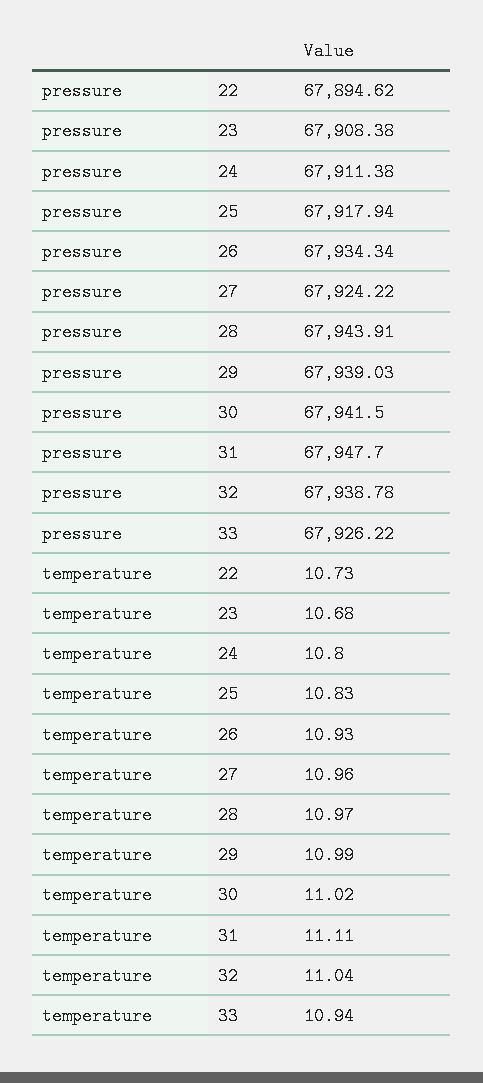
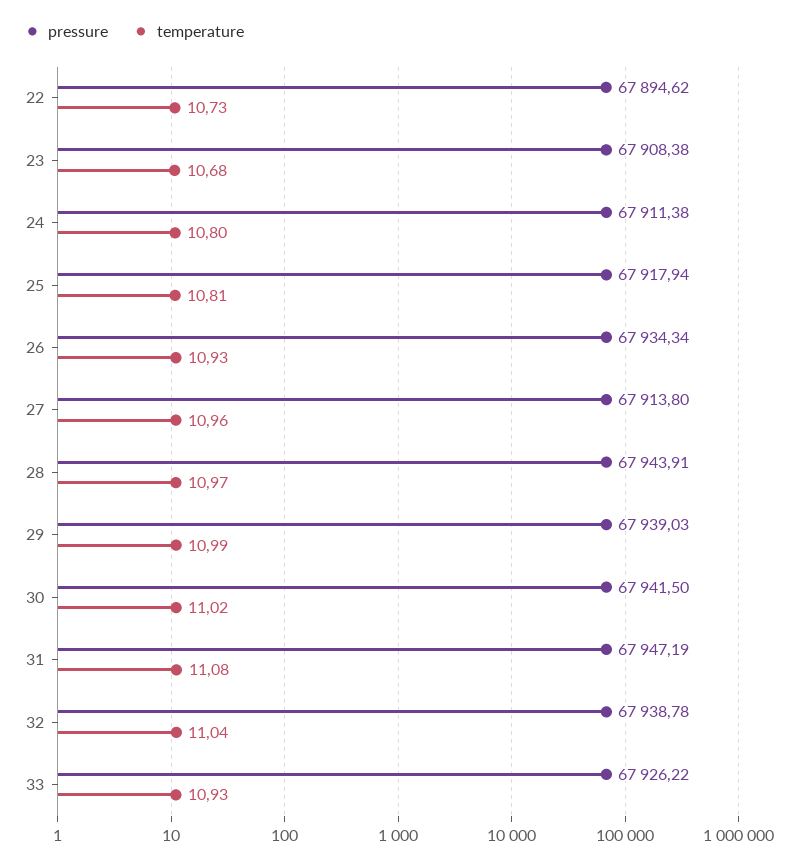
pressure, 27: 67924.22 -> 67913.8
pressure, 31: 67947.7 -> 67947.19
temperature, 25: 10.83 -> 10.81
temperature, 31: 11.11 -> 11.08
temperature, 33: 10.94 -> 10.93

